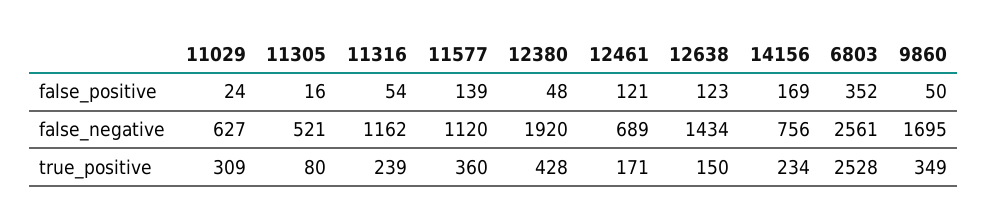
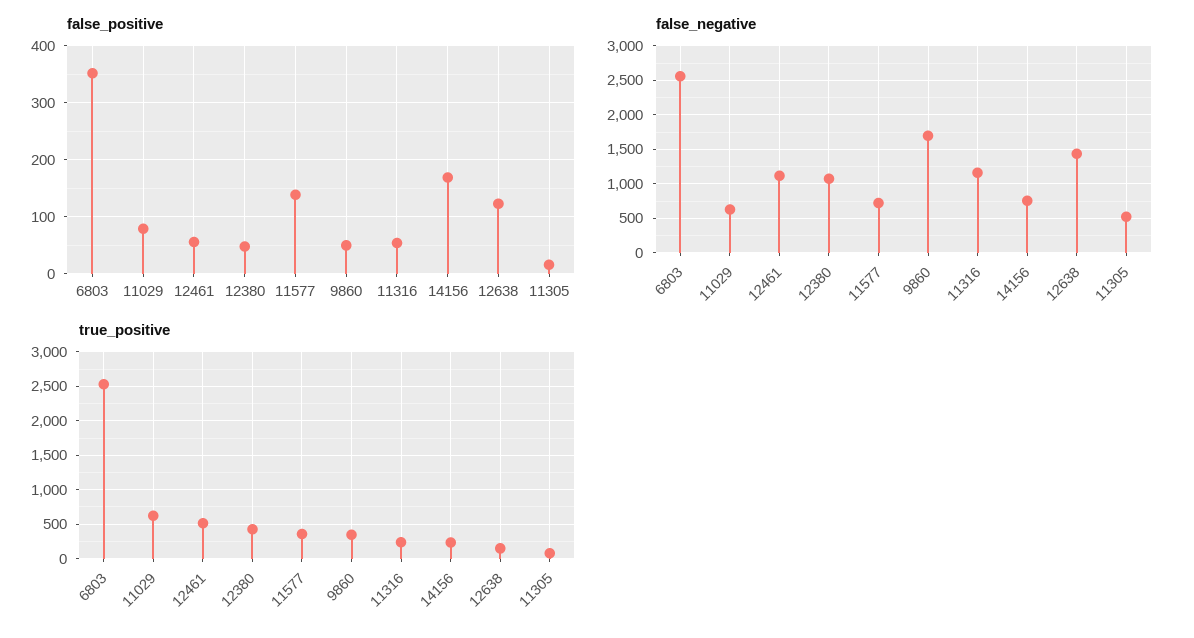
false_positive, 11029: 24 -> 80
false_positive, 12461: 121 -> 60
false_negative, 11577: 1120 -> 700
false_negative, 12380: 1920 -> 1100
false_negative, 12461: 689 -> 1100
true_positive, 11029: 309 -> 600
true_positive, 12461: 171 -> 500

